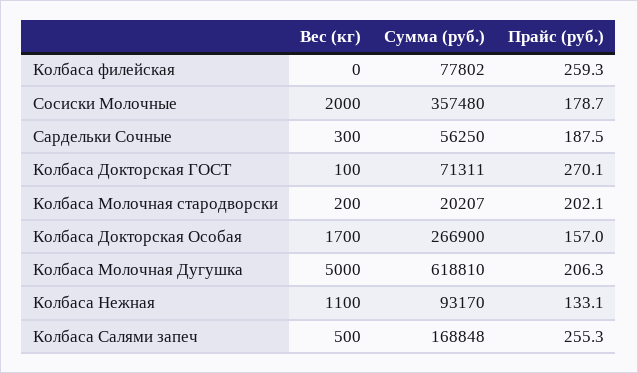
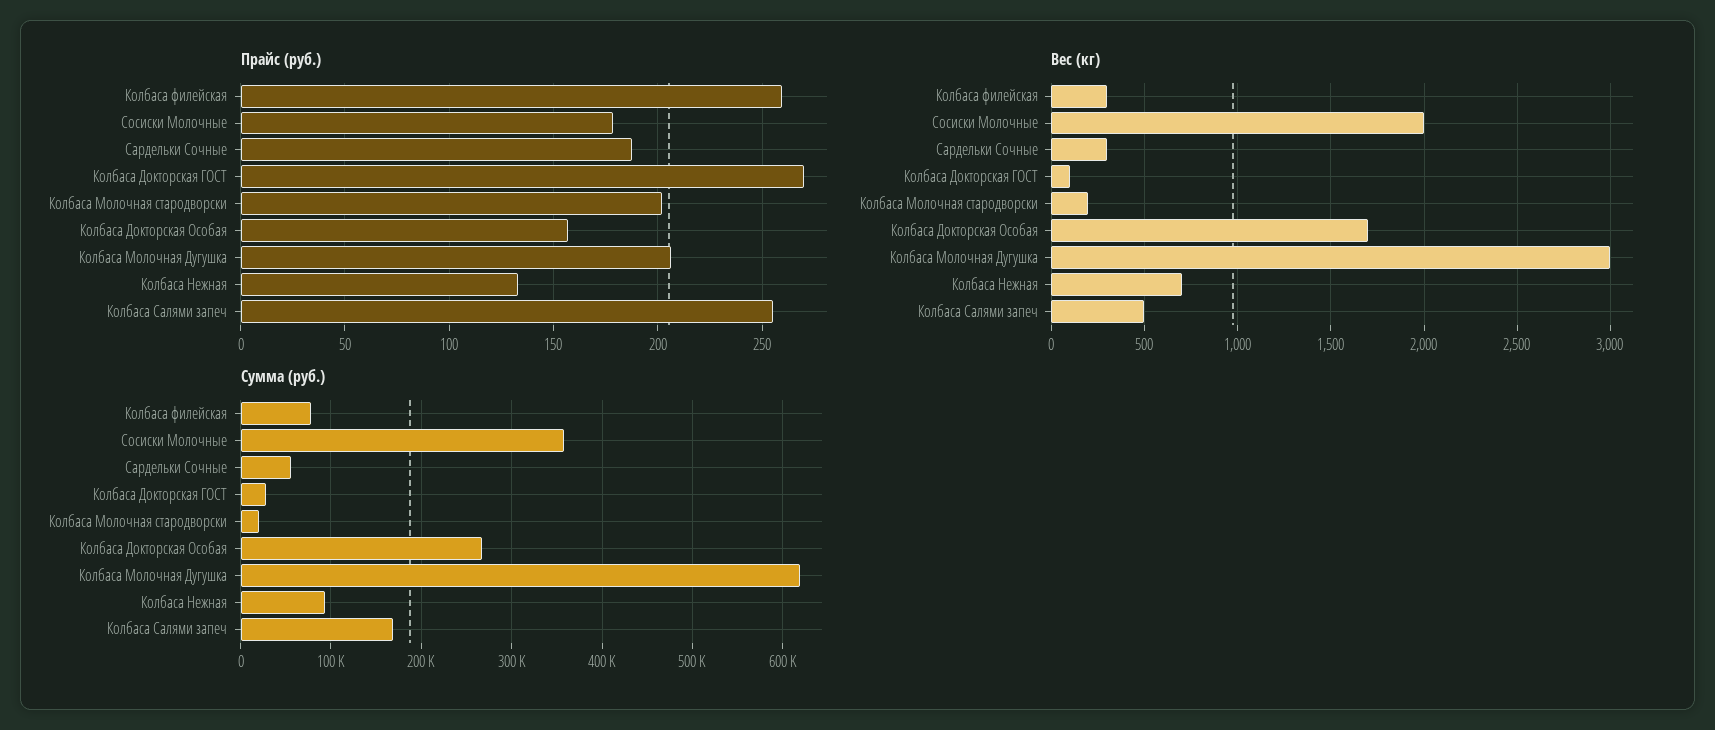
Вес (кг), Колбаса филейская: 0 -> 300
Сумма (руб.), Колбаса Докторская ГОСТ: 71311 -> 30000
Вес (кг), Колбаса Молочная Дугушка: 5000 -> 3000
Вес (кг), Колбаса Нежная: 1100 -> 700

